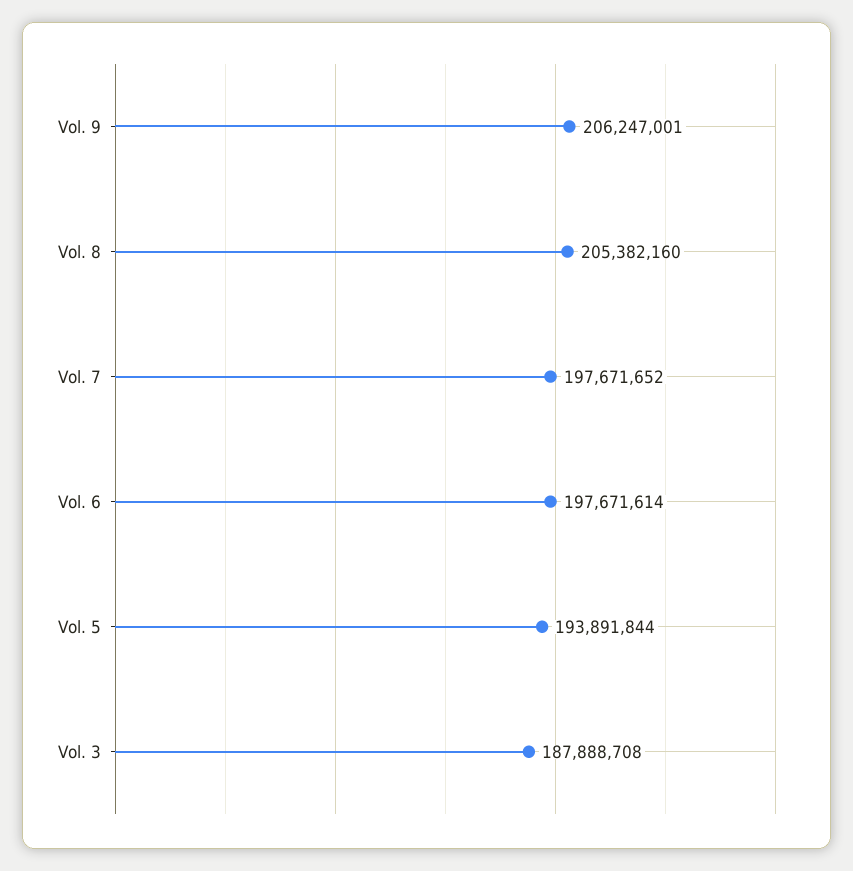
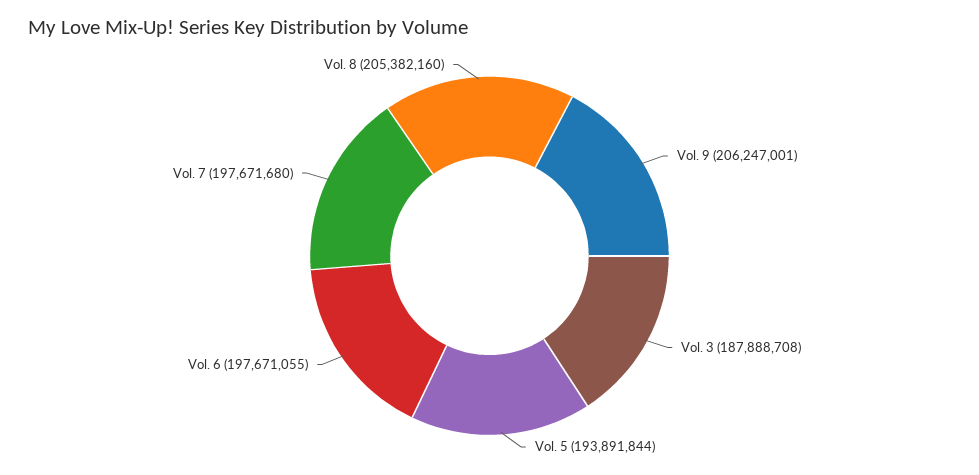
Vol. 7: 197671652 -> 197671680
Vol. 6: 197671614 -> 197671055

